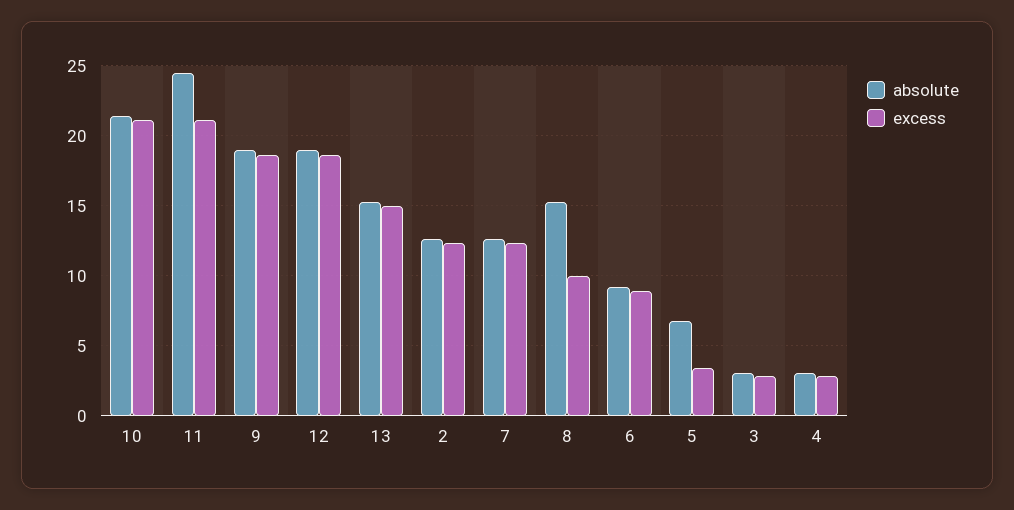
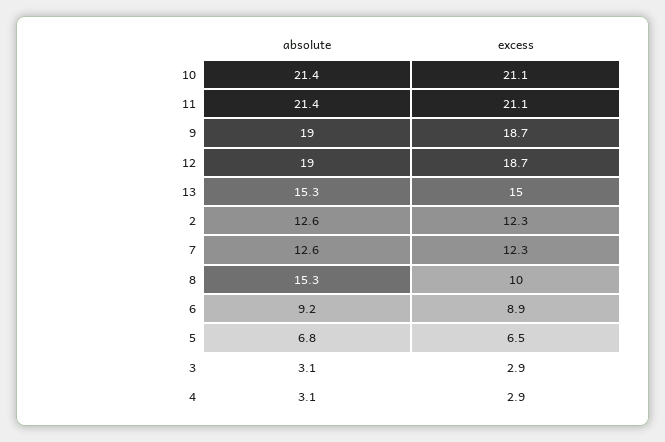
absolute, 11: 24.5 -> 21.4
excess, 5: 3.5 -> 6.5

